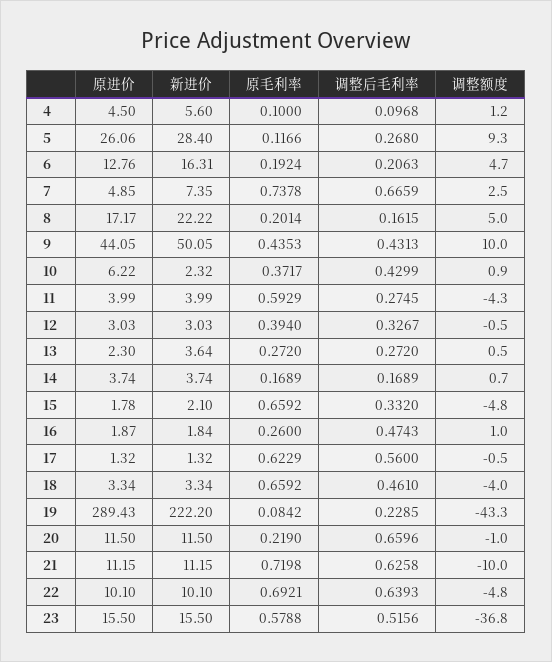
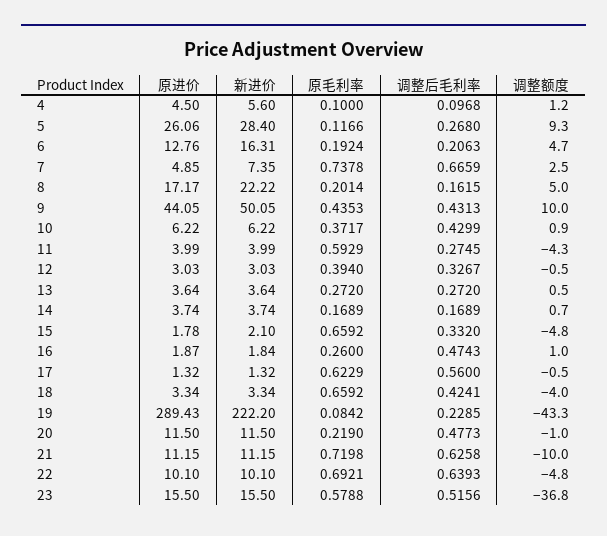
新进价, 10: 2.32 -> 6.22
原进价, 13: 2.3 -> 3.64
调整后毛利率, 18: 0.461 -> 0.4241
调整后毛利率, 20: 0.6596 -> 0.4773

